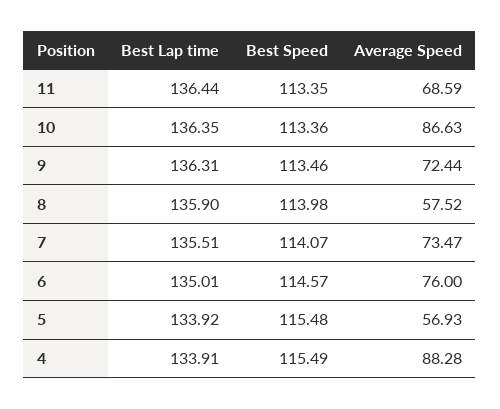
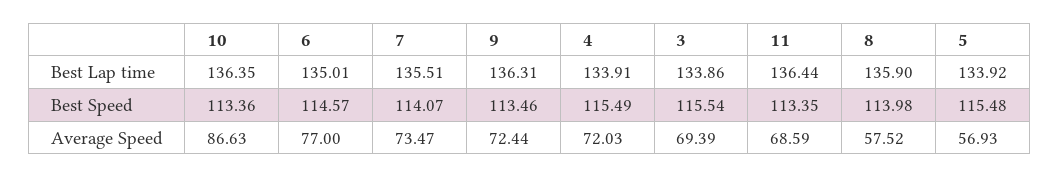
Average Speed, 6: 76 -> 77
Average Speed, 4: 88.28 -> 72.03
Best Lap time, 3: none -> 133.86
Best Speed, 3: none -> 115.54
Average Speed, 3: none -> 69.39

